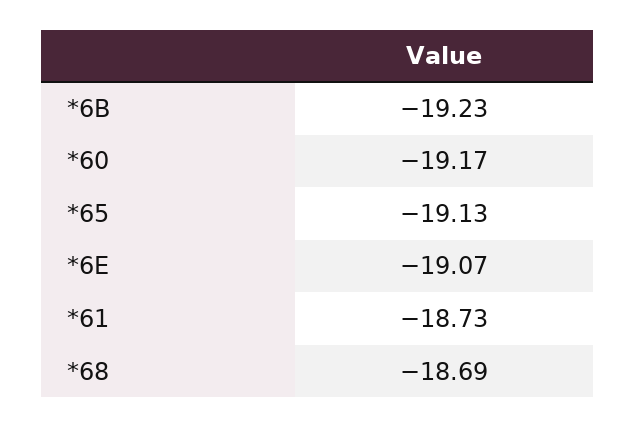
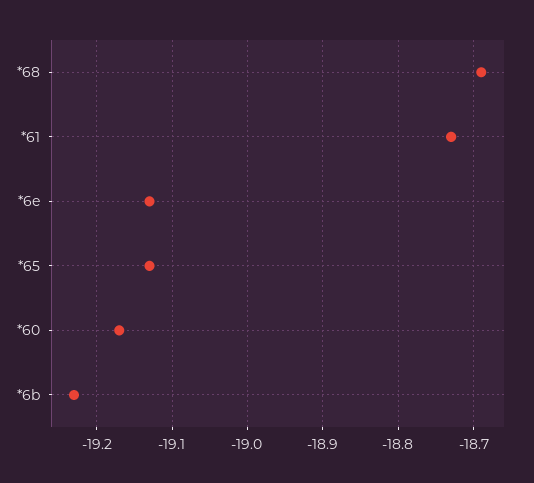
*6E: -19.07 -> -19.13

